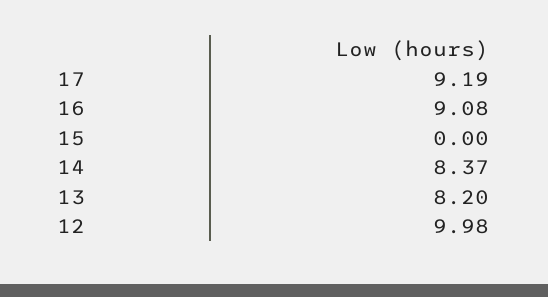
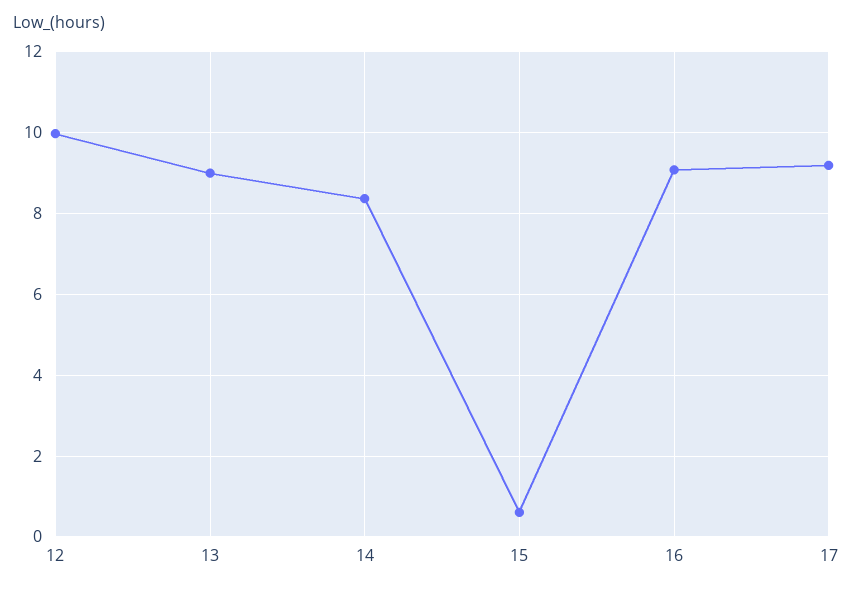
15: 0 -> 0.6
13: 8.2 -> 9

